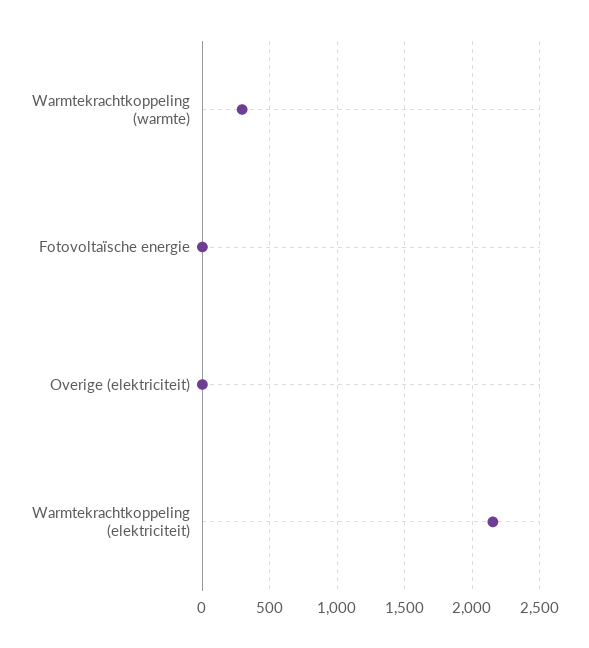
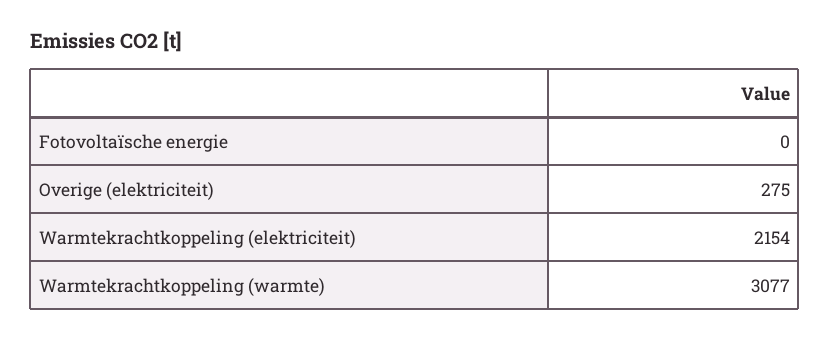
Warmtekrachtkoppeling (warmte): 300 -> 3077
Overige (elektriciteit): 0 -> 275

